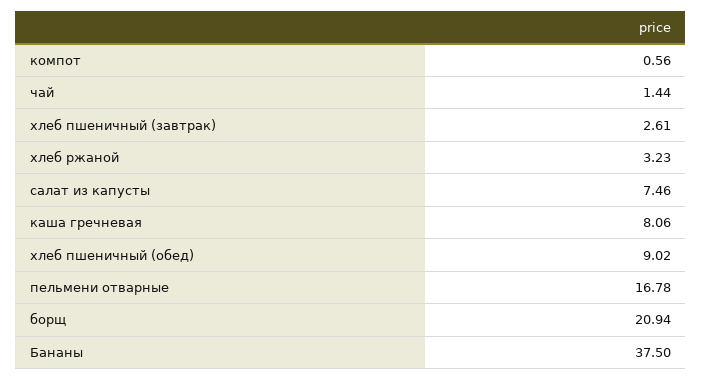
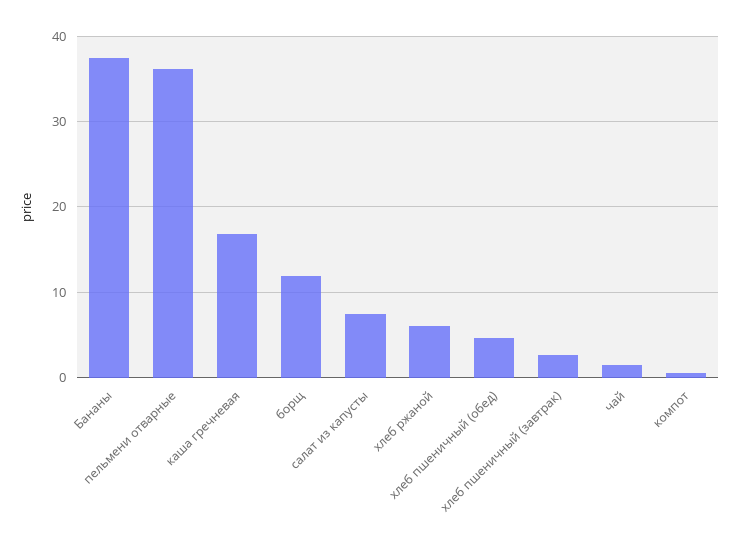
хлеб ржаной: 3.23 -> 6
каша гречневая: 8.06 -> 17
хлеб пшеничный (обед): 9.02 -> 5
пельмени отварные: 16.78 -> 36
борщ: 20.94 -> 12

